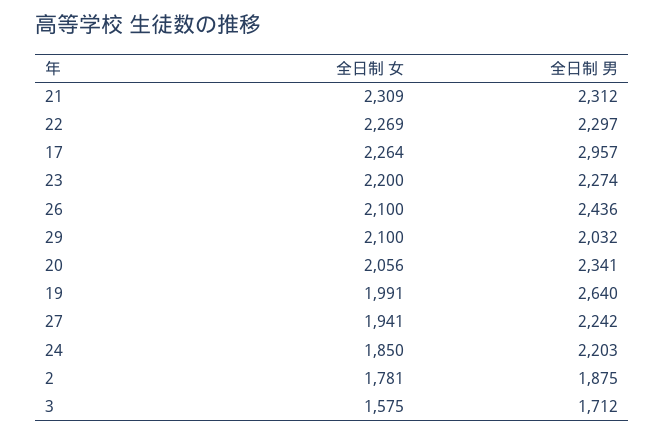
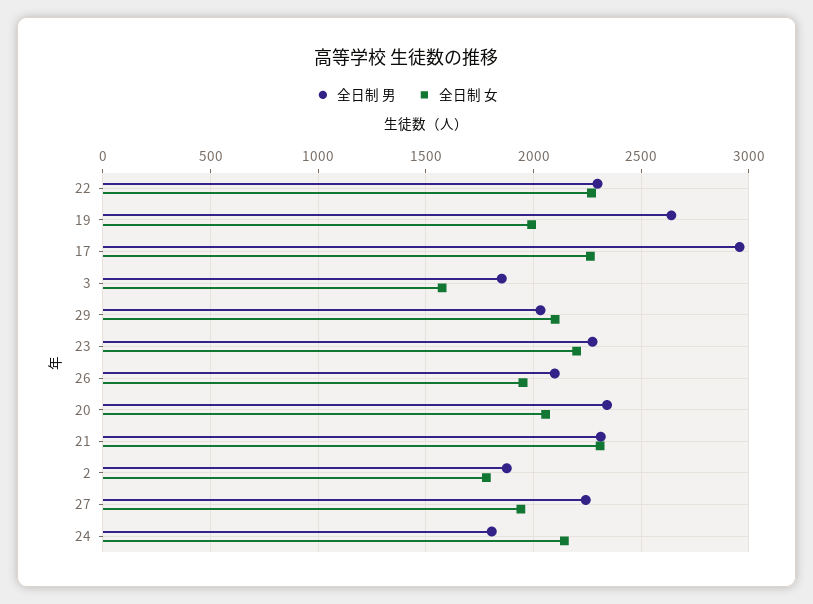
全日制 女, 26: 2100 -> 1950
全日制 男, 26: 2436 -> 2100
全日制 女, 24: 1850 -> 2150
全日制 男, 24: 2203 -> 1800
全日制 男, 3: 1712 -> 1850

